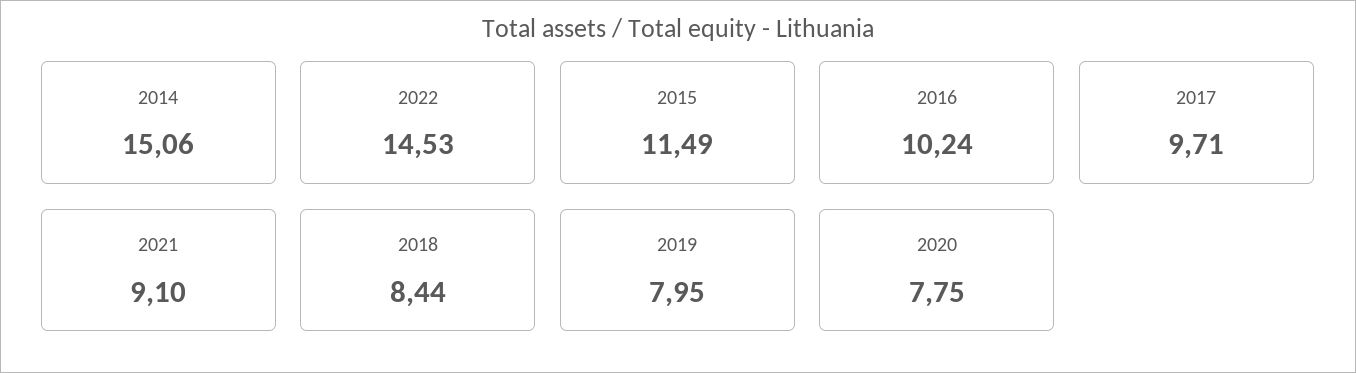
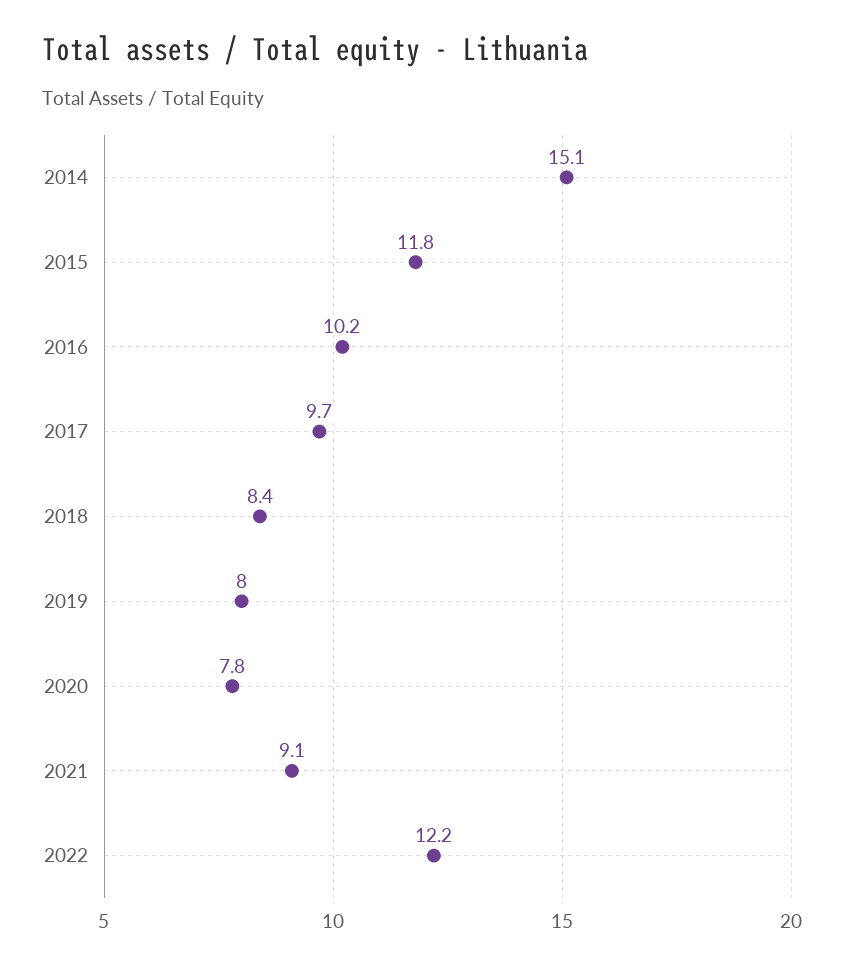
2022: 14.53 -> 12.2
2015: 11.49 -> 11.8

